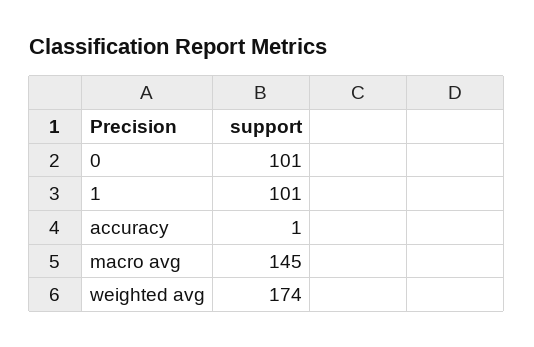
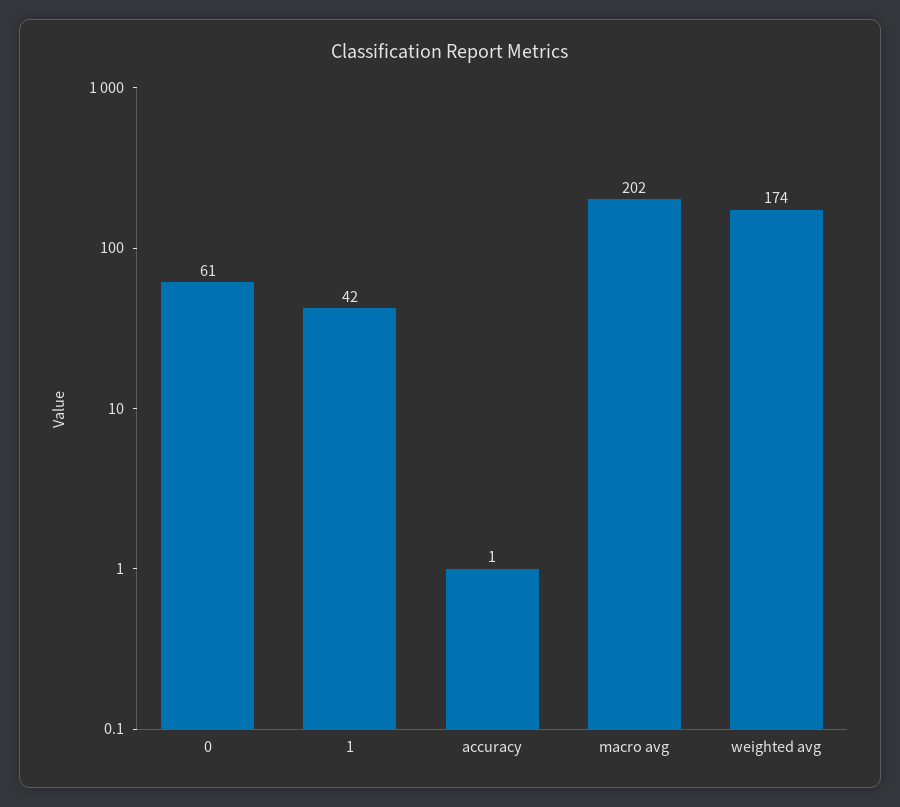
0: 101 -> 61
1: 101 -> 42
macro avg: 145 -> 202

